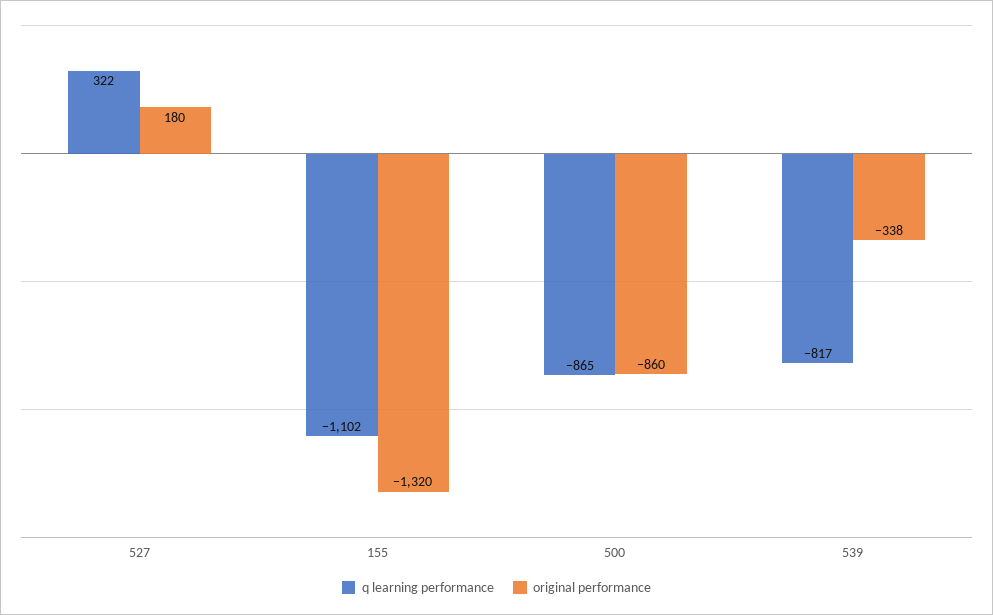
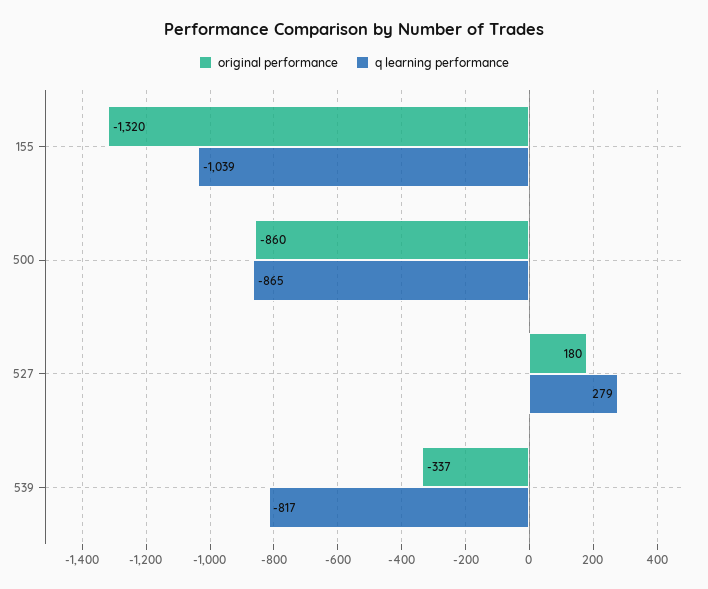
q learning performance, 527: 322 -> 279
q learning performance, 155: -1102 -> -1039
original performance, 539: -338 -> -337

